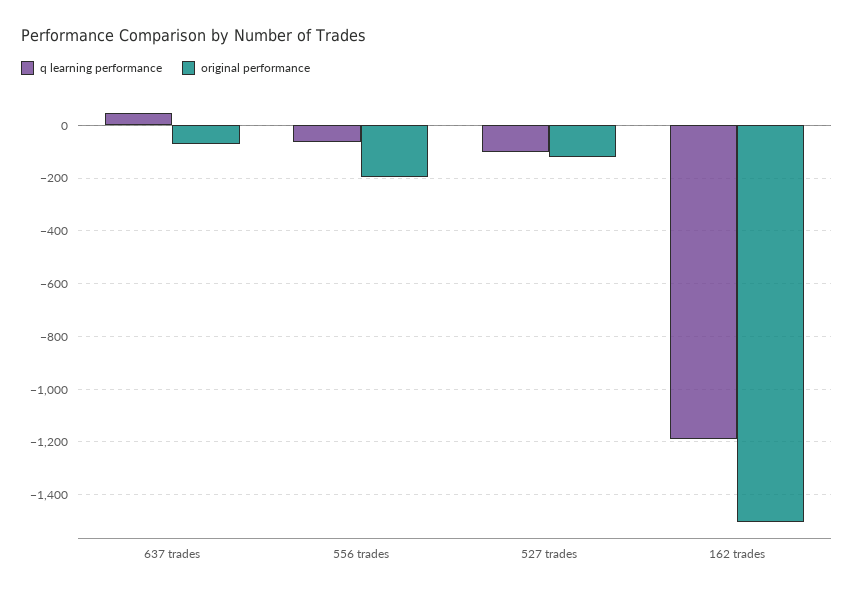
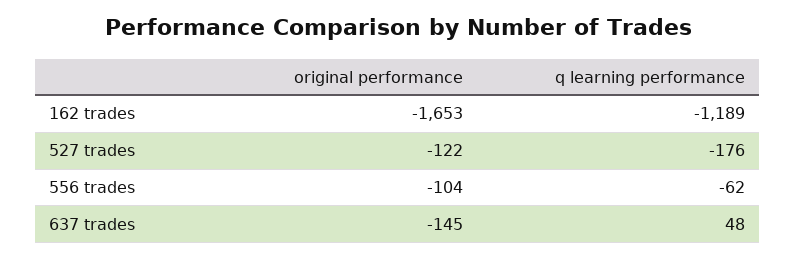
original performance, 637 trades: -75 -> -145
original performance, 556 trades: -200 -> -104
q learning performance, 527 trades: -100 -> -176
original performance, 162 trades: -1500 -> -1653

